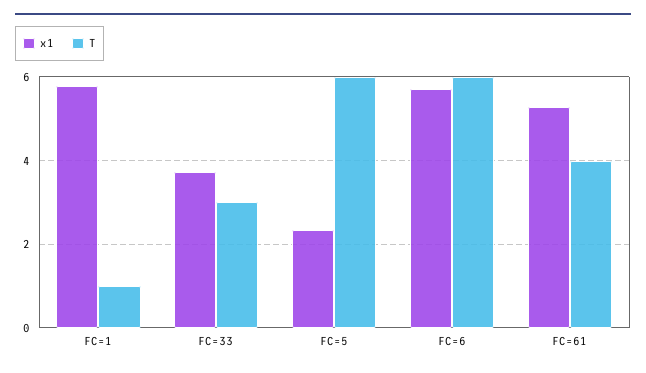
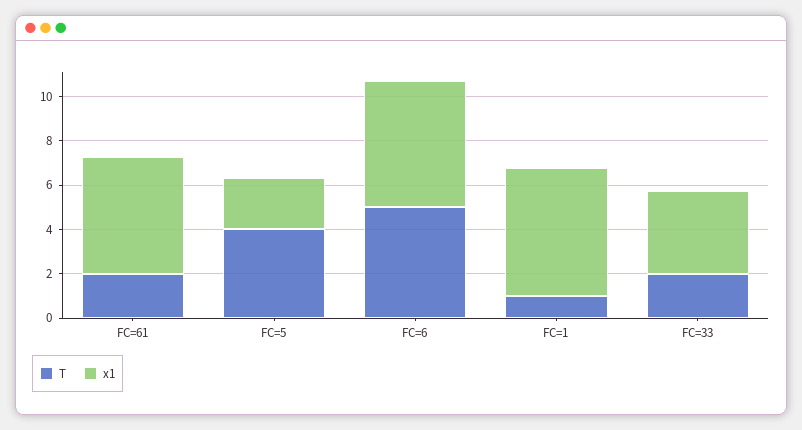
T, FC=33: 3 -> 2
T, FC=5: 6 -> 4
T, FC=6: 6 -> 5
T, FC=61: 4 -> 2

